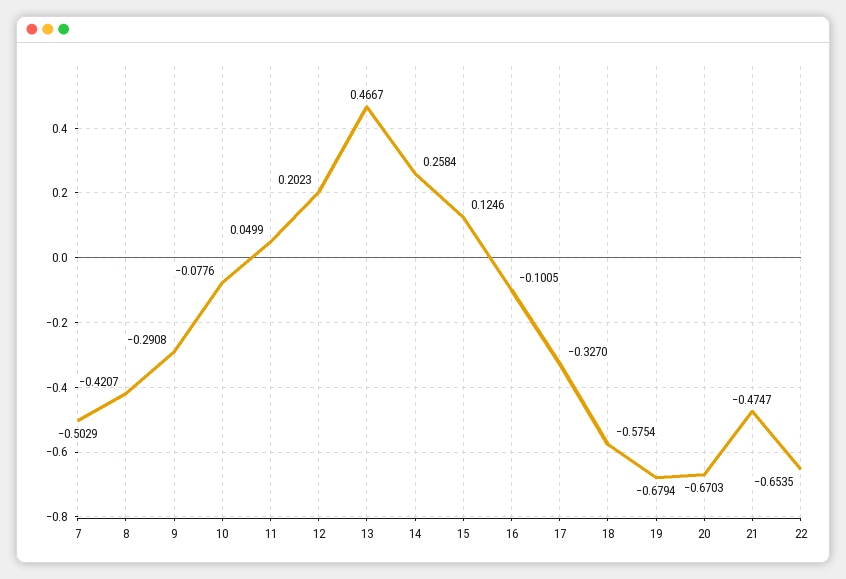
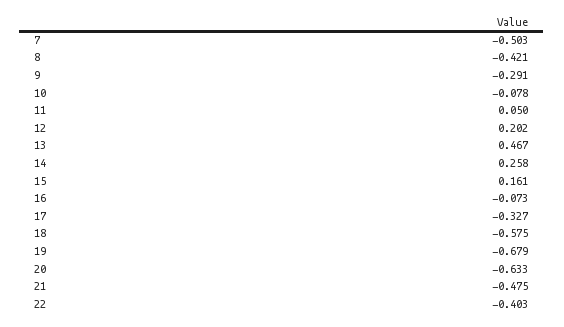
15: 0.1246 -> 0.161
16: -0.1005 -> -0.073
20: -0.6703 -> -0.633
22: -0.6535 -> -0.403

